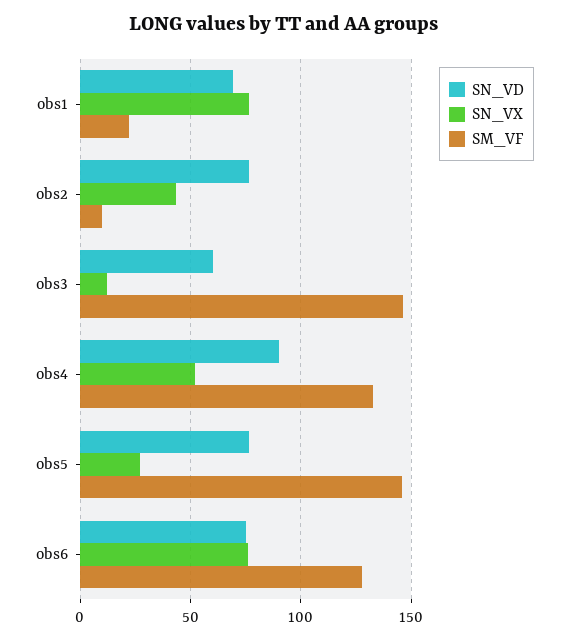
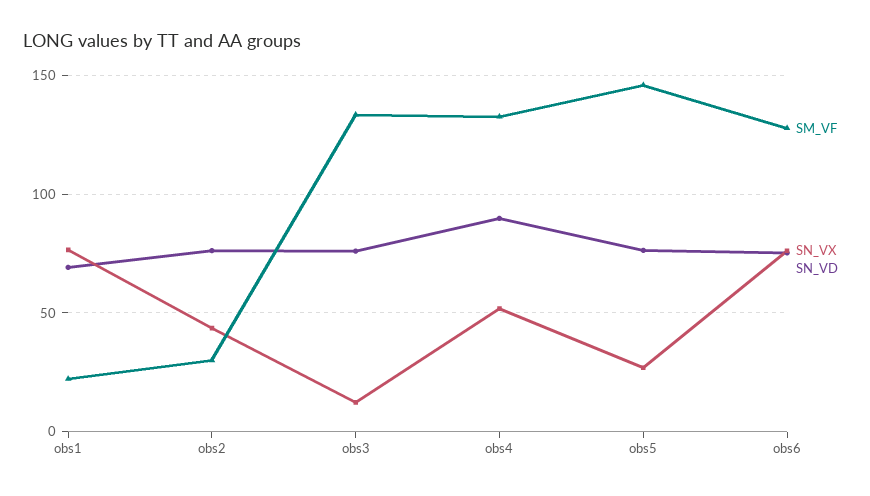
SM_VF, obs2: 10 -> 30
SN_VD, obs3: 60 -> 75
SM_VF, obs3: 145 -> 135

